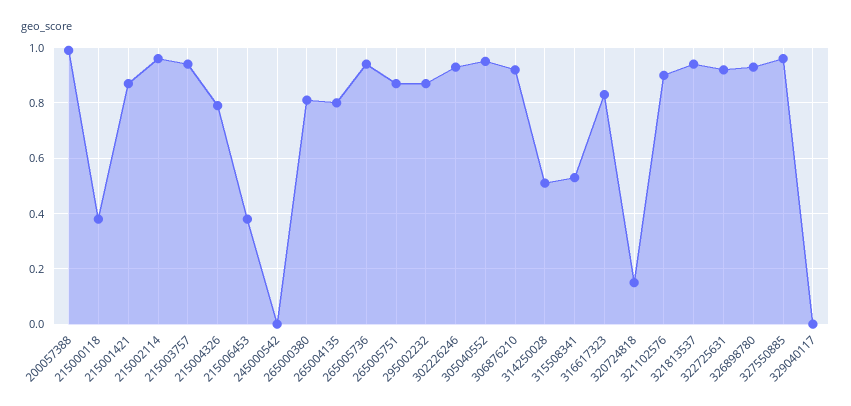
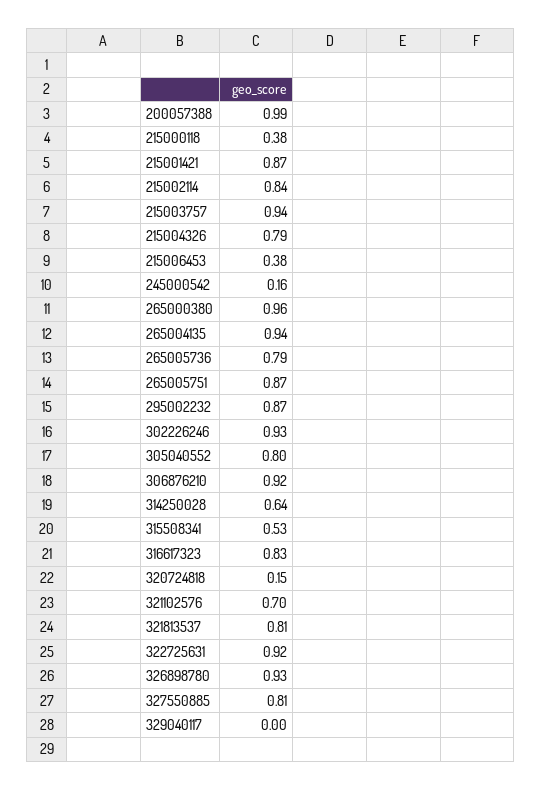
215002114: 0.95 -> 0.84
245000542: 0 -> 0.16
265000380: 0.8 -> 0.96
265004135: 0.8 -> 0.94
265005736: 0.95 -> 0.79
305040552: 0.95 -> 0.8
314250028: 0.5 -> 0.64
321102576: 0.9 -> 0.7
321813537: 0.95 -> 0.81
327550885: 0.95 -> 0.81

